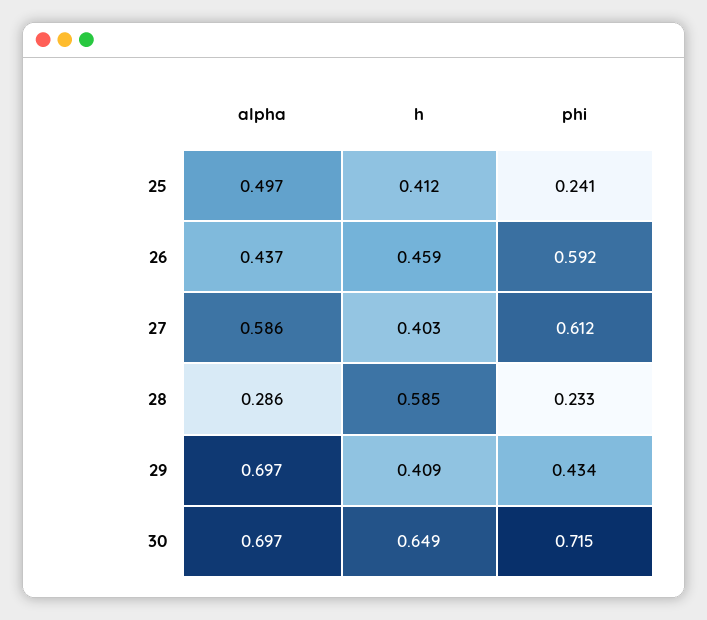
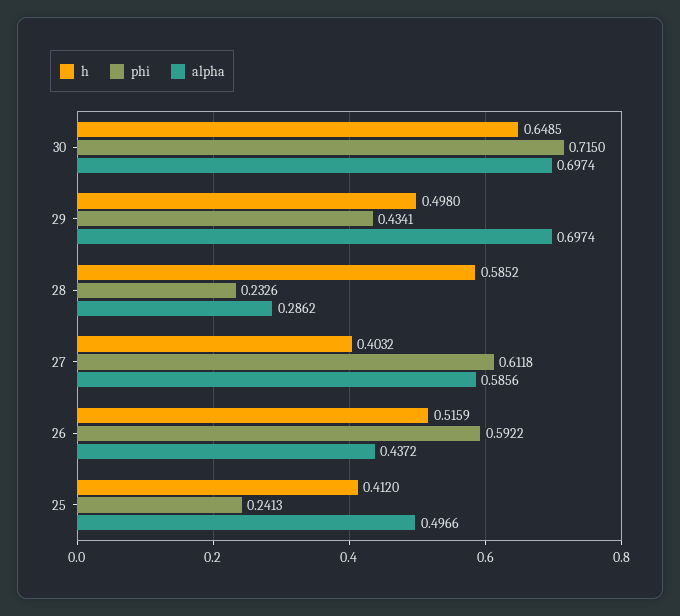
h, 26: 0.459 -> 0.5159
h, 29: 0.409 -> 0.498

